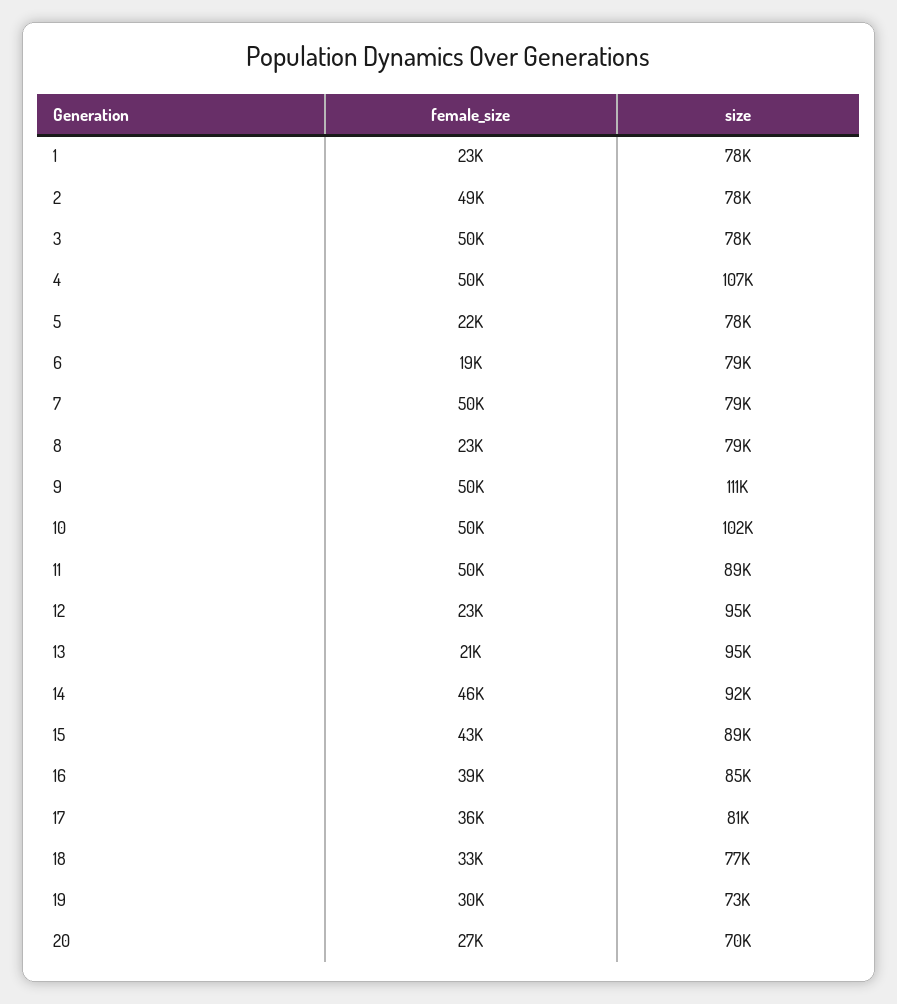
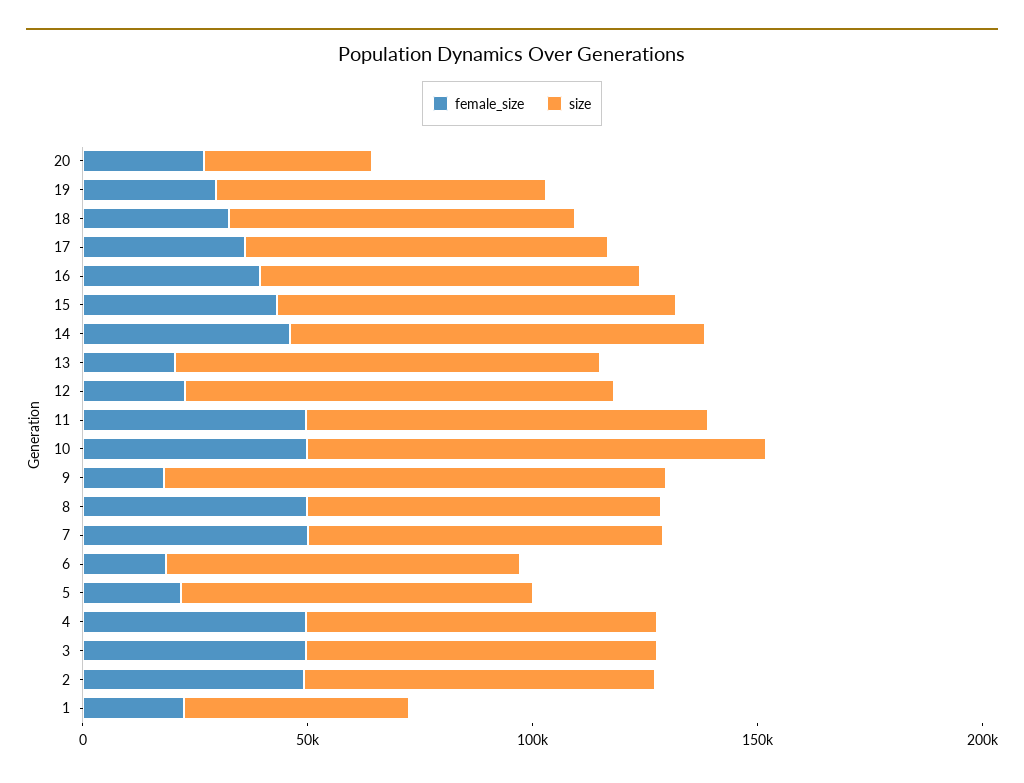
size, 1: 78000 -> 50000
size, 4: 107000 -> 80000
female_size, 8: 23000 -> 50000
female_size, 9: 50000 -> 20000
size, 20: 70000 -> 40000

